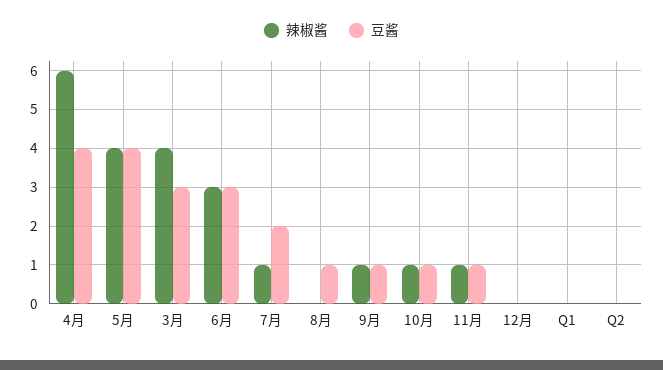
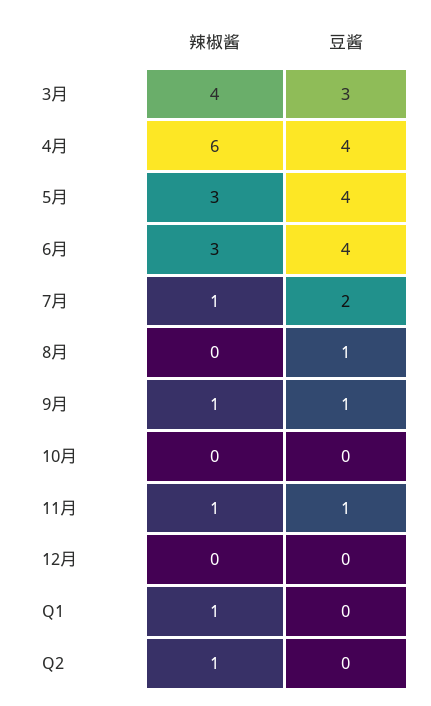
辣椒酱, 5月: 4 -> 3
豆酱, 6月: 3 -> 4
辣椒酱, 10月: 1 -> 0
豆酱, 10月: 1 -> 0
辣椒酱, Q1: 0 -> 1
辣椒酱, Q2: 0 -> 1

